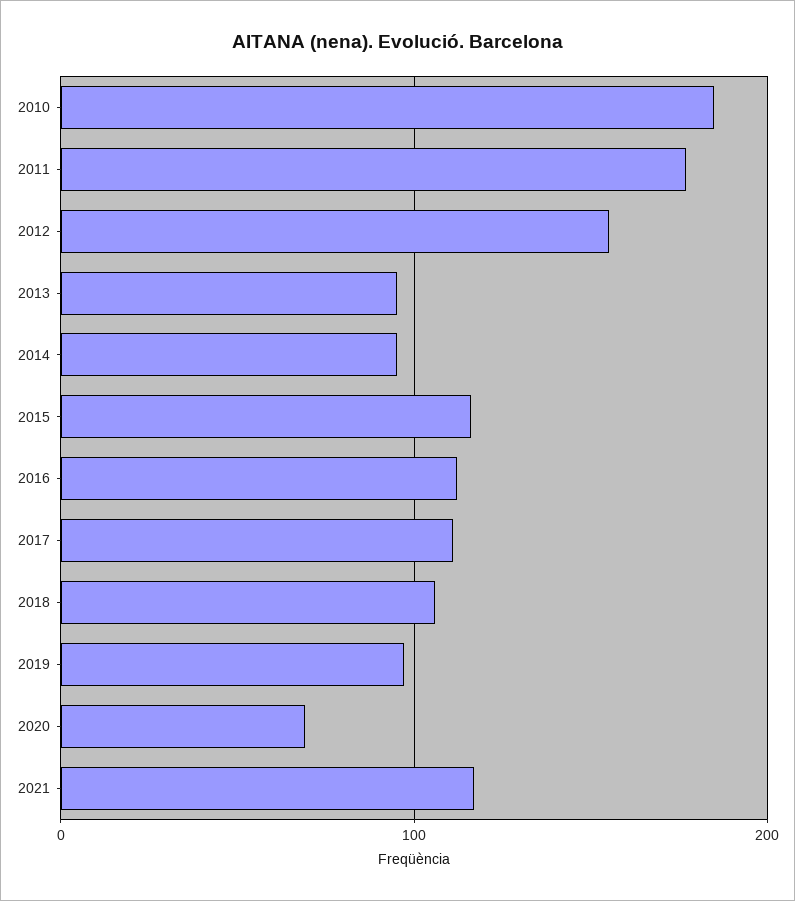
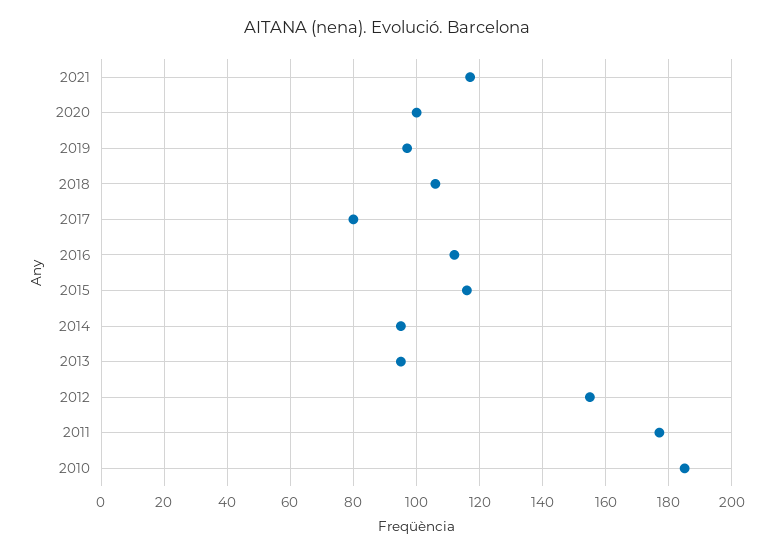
2017: 110 -> 80
2020: 70 -> 100

